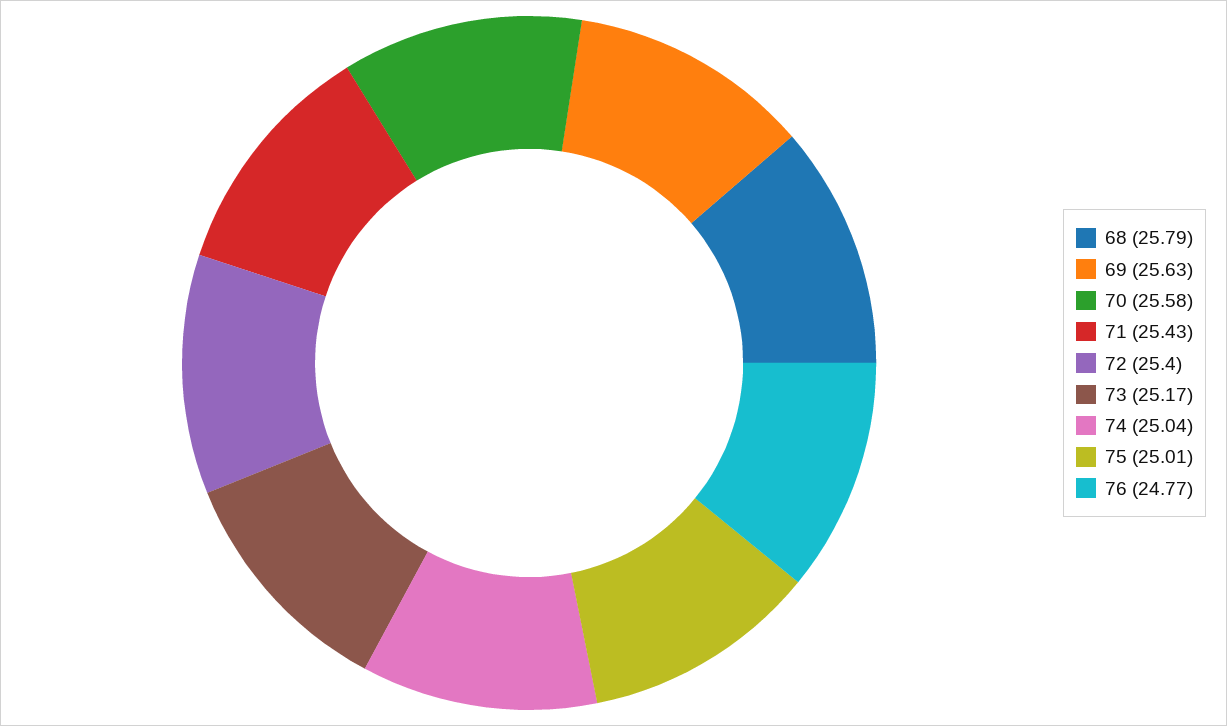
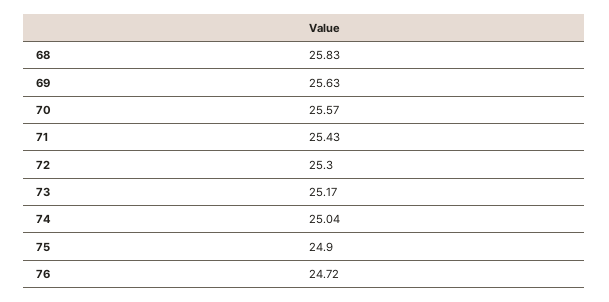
68: 25.79 -> 25.83
70: 25.58 -> 25.57
72: 25.4 -> 25.3
75: 25.01 -> 24.9
76: 24.77 -> 24.72

